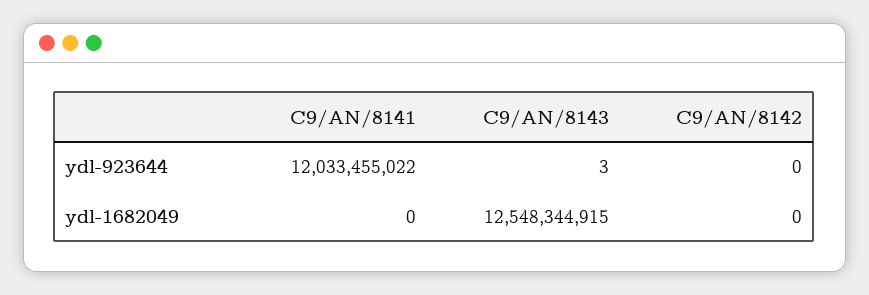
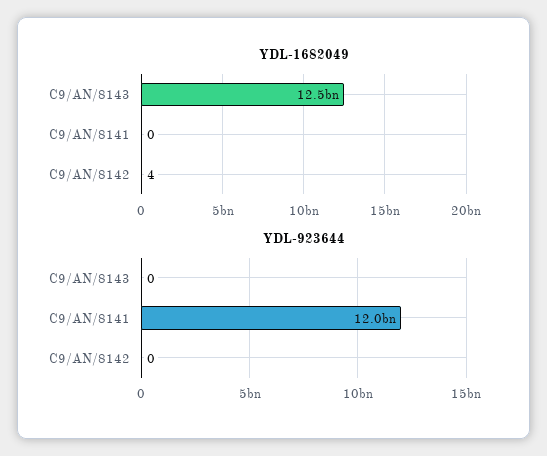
ydl-923644, C9/AN/8143: 3 -> 0
ydl-1682049, C9/AN/8142: 0 -> 4

